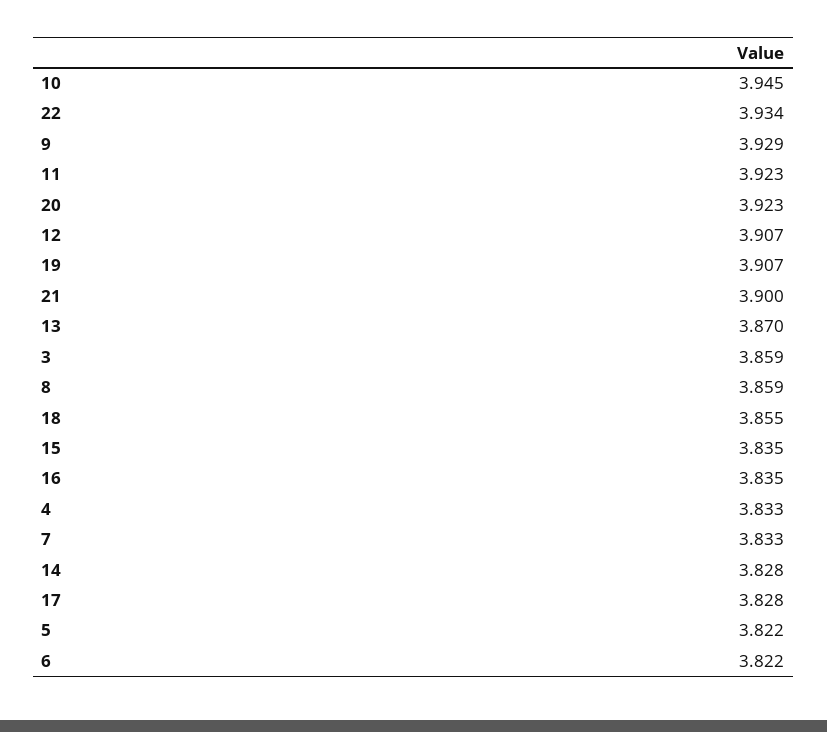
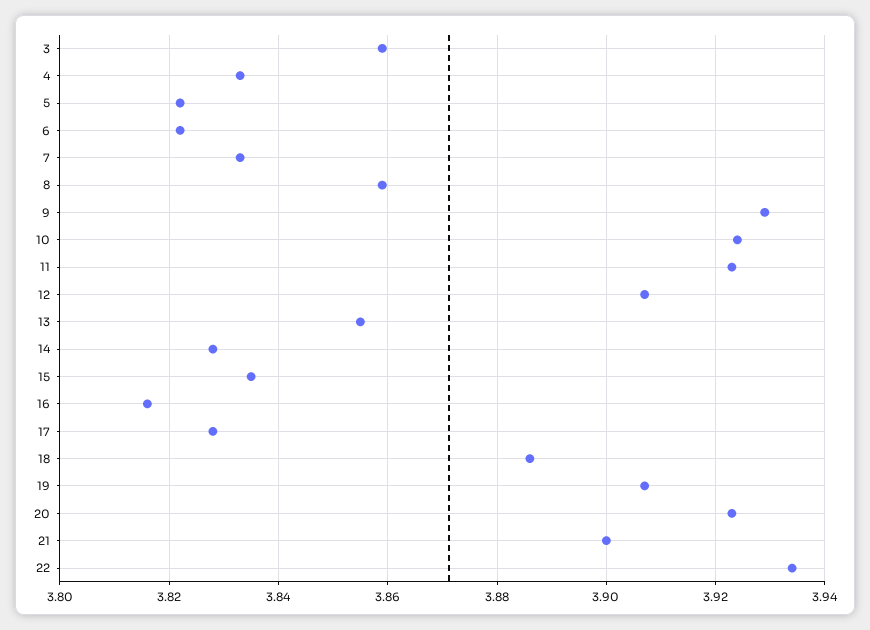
10: 3.945 -> 3.925
13: 3.87 -> 3.855
18: 3.855 -> 3.885
16: 3.835 -> 3.815

